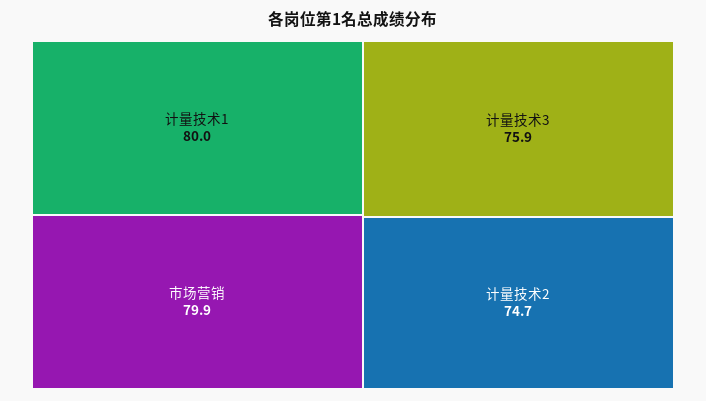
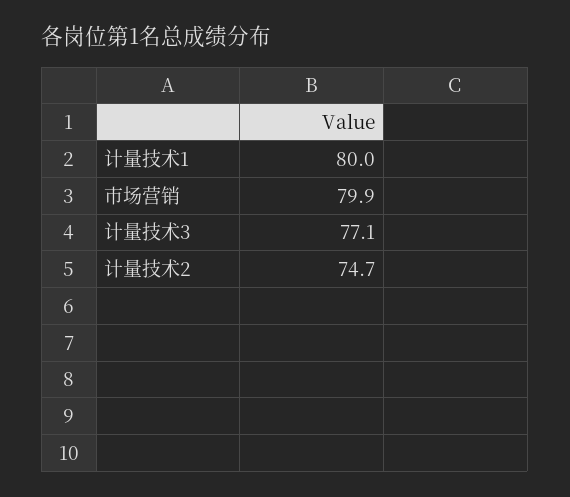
计量技术3: 75.9 -> 77.1

